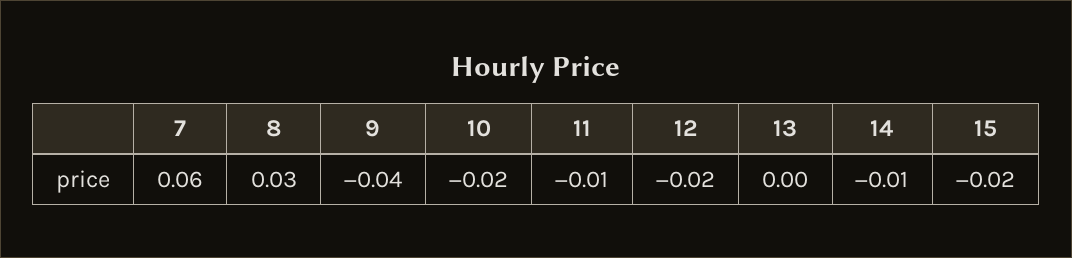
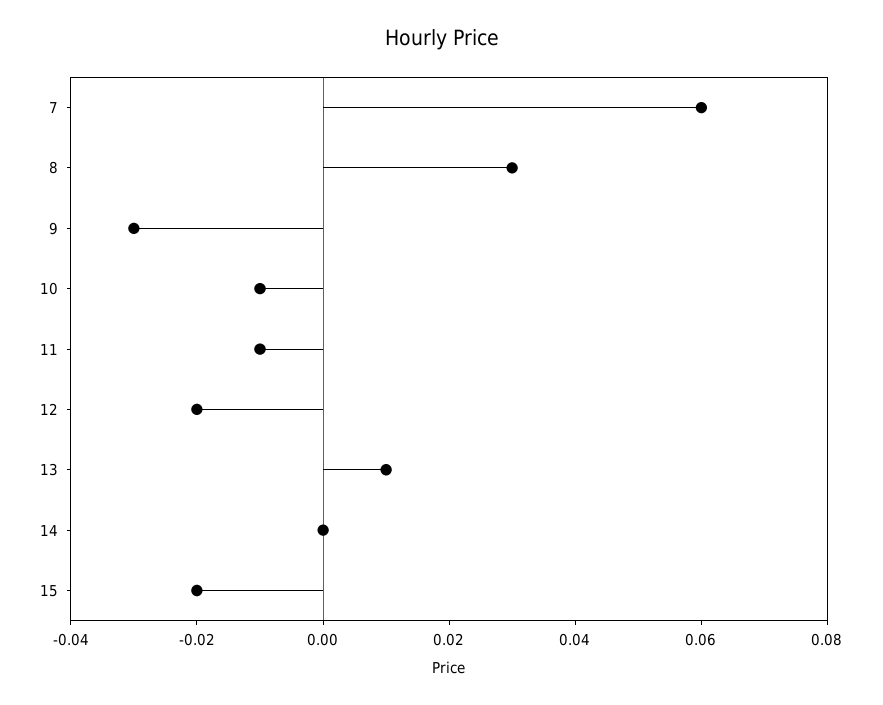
9: -0.04 -> -0.03
10: -0.02 -> -0.01
13: 0 -> 0.01
14: -0.01 -> 0

